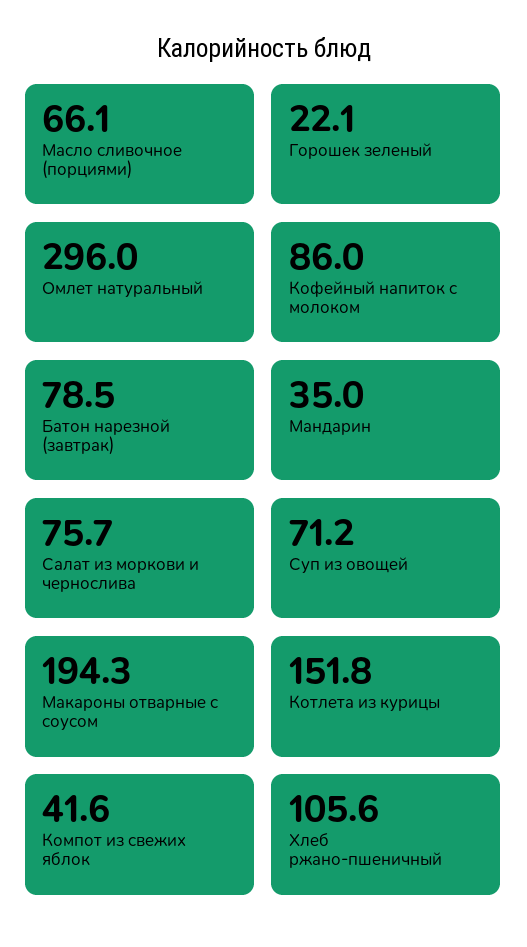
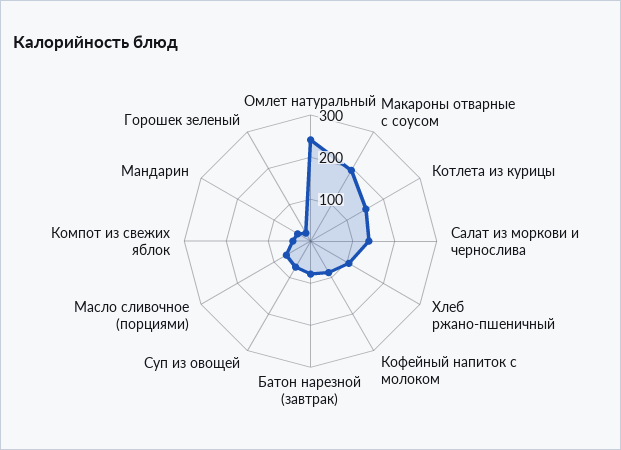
Омлет натуральный: 296 -> 240
Салат из моркови и чернослива: 75.7 -> 140

